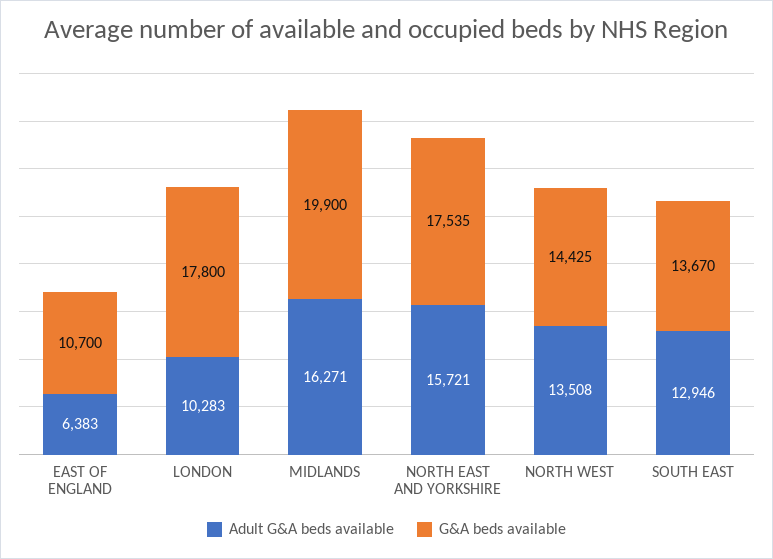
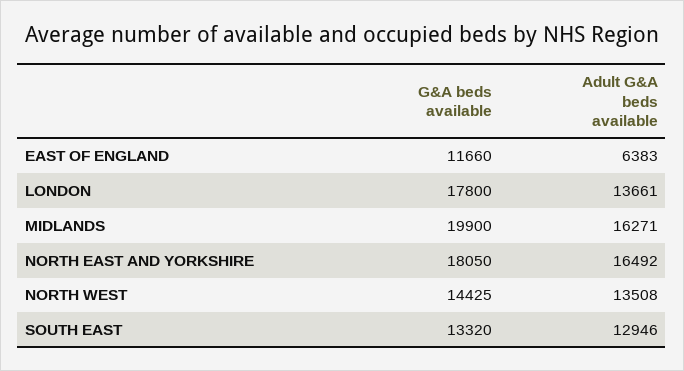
G&A beds available, EAST OF ENGLAND: 10700 -> 11660
Adult G&A beds available, LONDON: 10283 -> 13661
Adult G&A beds available, NORTH EAST AND YORKSHIRE: 15721 -> 16492
G&A beds available, NORTH EAST AND YORKSHIRE: 17535 -> 18050
G&A beds available, SOUTH EAST: 13670 -> 13320

